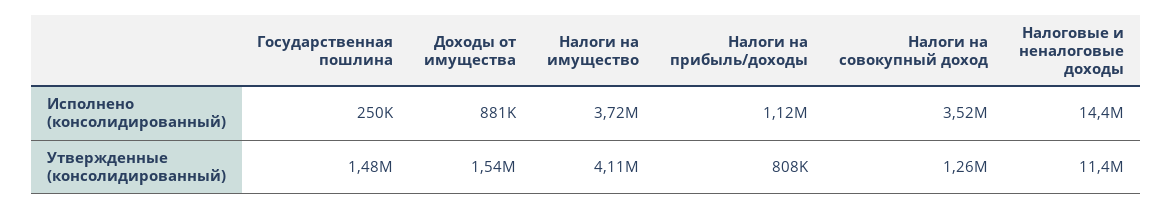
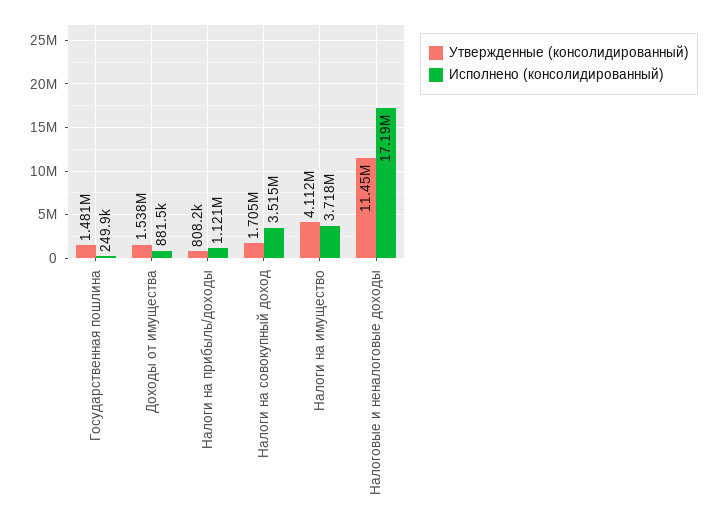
Исполнено (консолидированный), Налоговые и неналоговые доходы: 14400000 -> 17190000
Утвержденные (консолидированный), Налоги на совокупный доход: 1260000 -> 1705000

